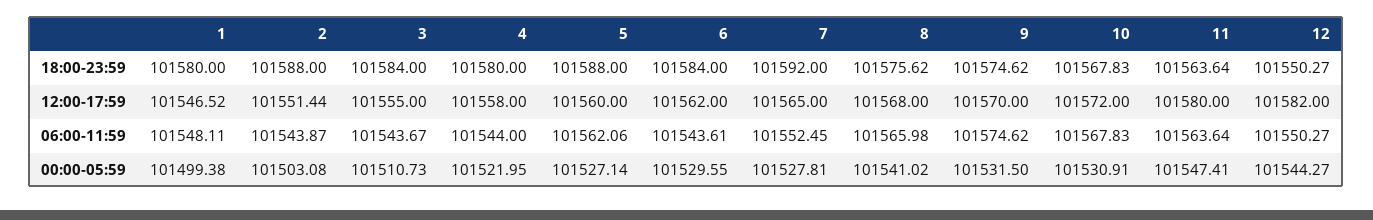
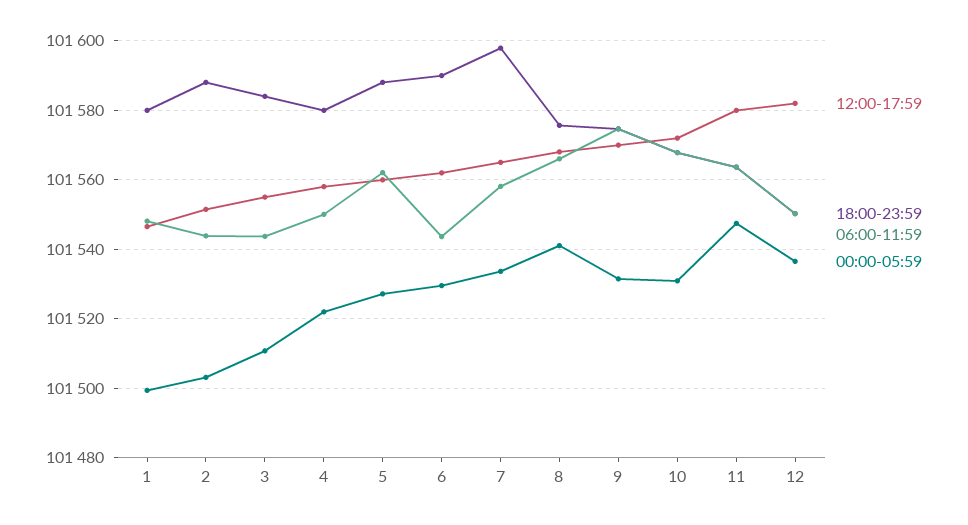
18:00-23:59, 6: 101584 -> 101590
18:00-23:59, 7: 101592 -> 101598
06:00-11:59, 4: 101544 -> 101550
06:00-11:59, 7: 101552.45 -> 101558
00:00-05:59, 7: 101527.81 -> 101534
00:00-05:59, 12: 101544.27 -> 101536

